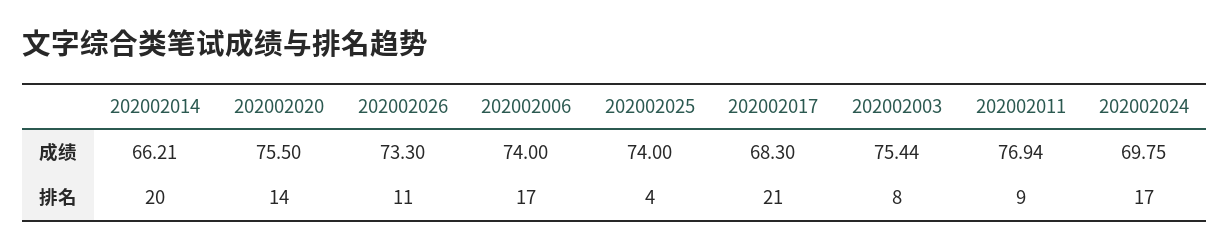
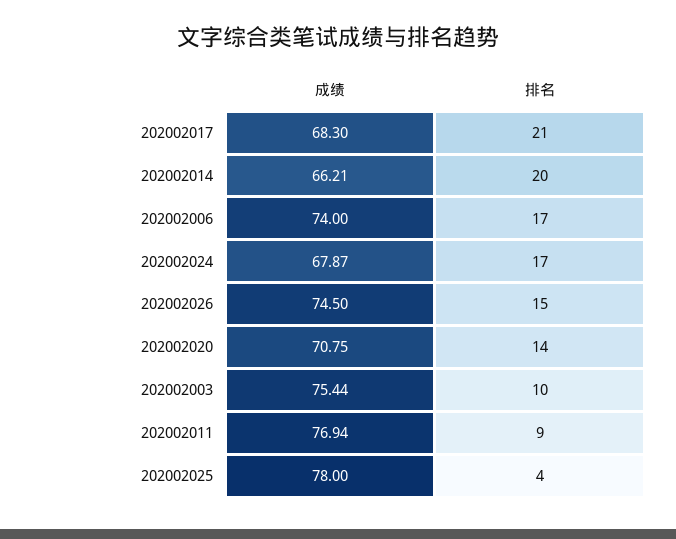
202002020, 成绩: 75.5 -> 70.75
202002026, 成绩: 73.3 -> 74.5
202002025, 成绩: 74 -> 78
202002024, 成绩: 69.75 -> 67.87
202002026, 排名: 11 -> 15
202002003, 排名: 8 -> 10

